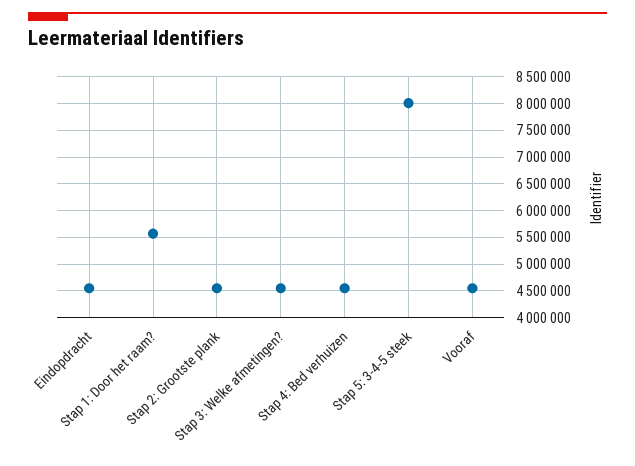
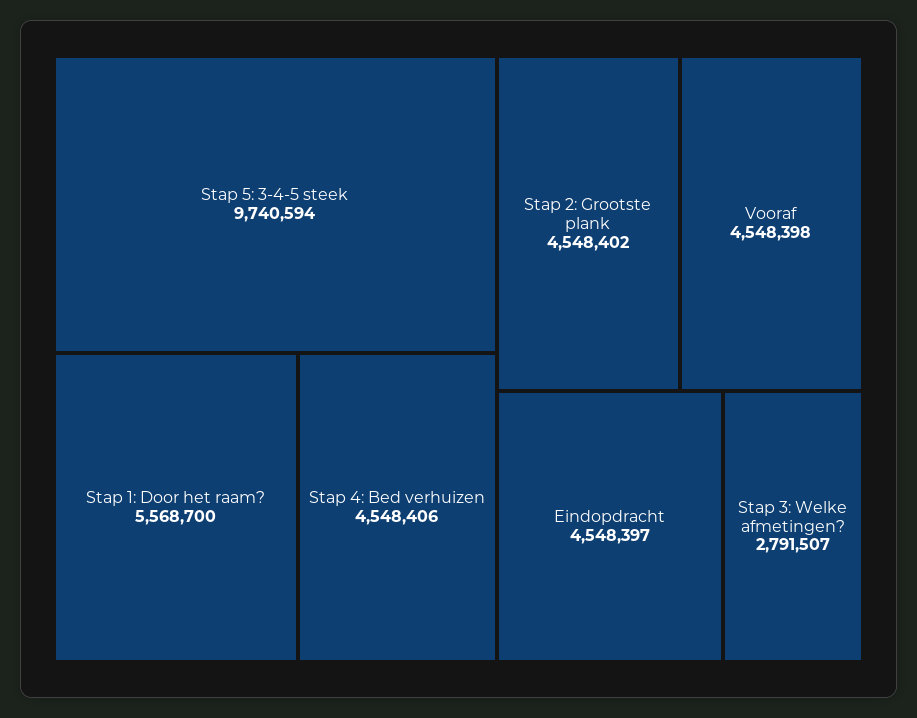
Stap 3: Welke afmetingen?: 4500000 -> 2791507
Stap 5: 3-4-5 steek: 8000000 -> 9740594

